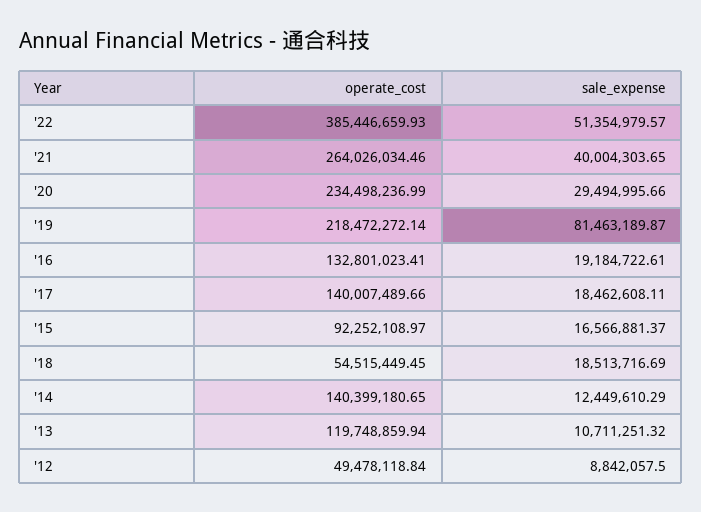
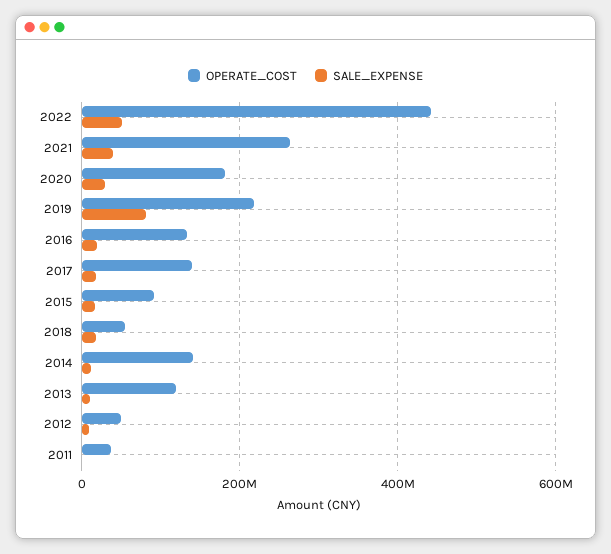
operate_cost, '22: 385446659.93 -> 440000000
operate_cost, '20: 234498236.99 -> 180000000
operate_cost, 2011: none -> 40000000
sale_expense, 2011: none -> 0

